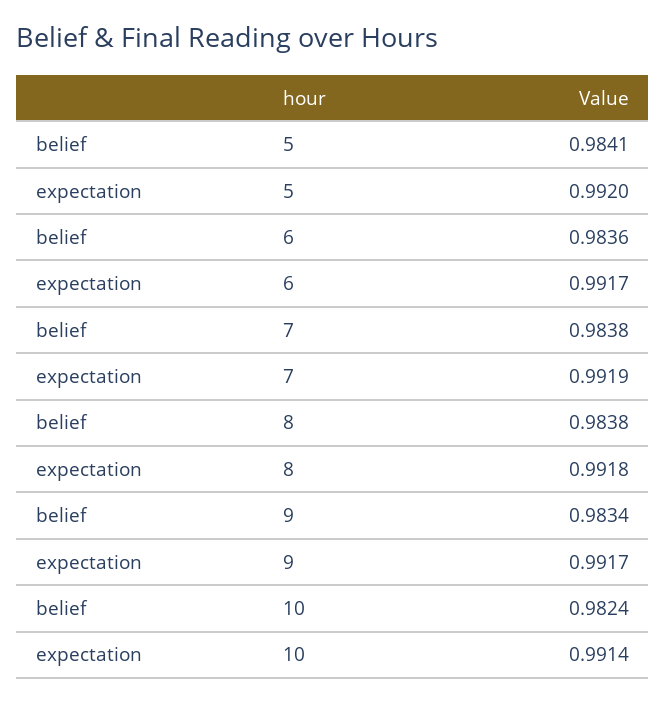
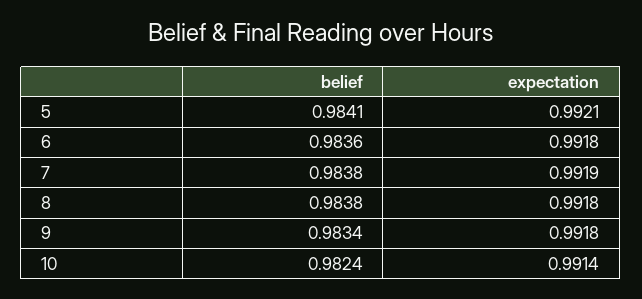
expectation, 5: 0.992 -> 0.9921
expectation, 6: 0.9917 -> 0.9918
expectation, 9: 0.9917 -> 0.9918

